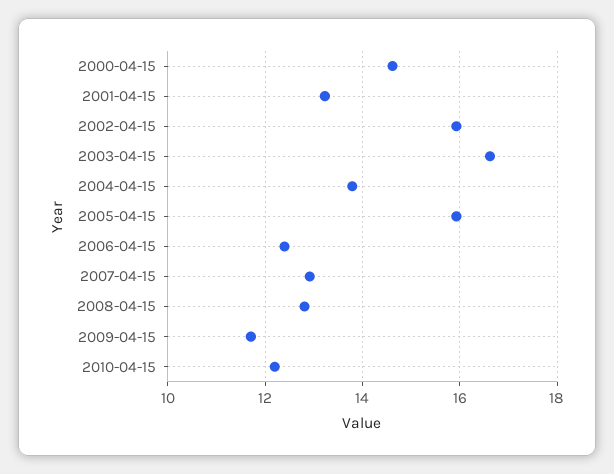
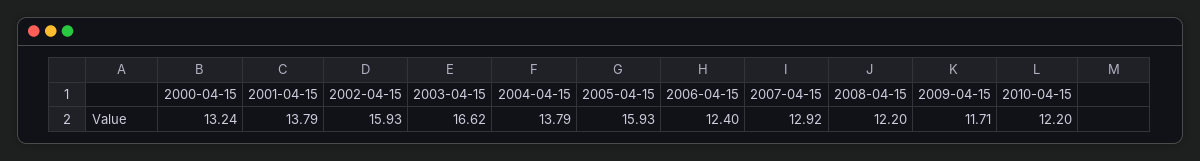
2000-04-15: 14.6 -> 13.24
2001-04-15: 13.2 -> 13.79
2008-04-15: 12.8 -> 12.2

